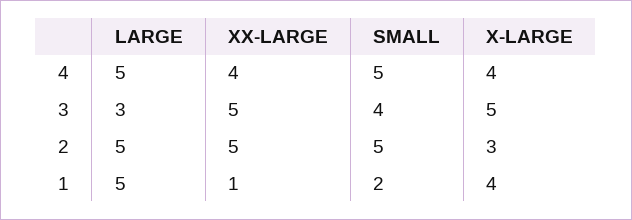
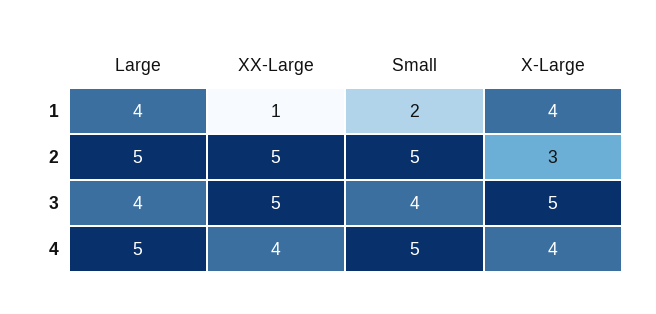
LARGE, 3: 3 -> 4
LARGE, 1: 5 -> 4

